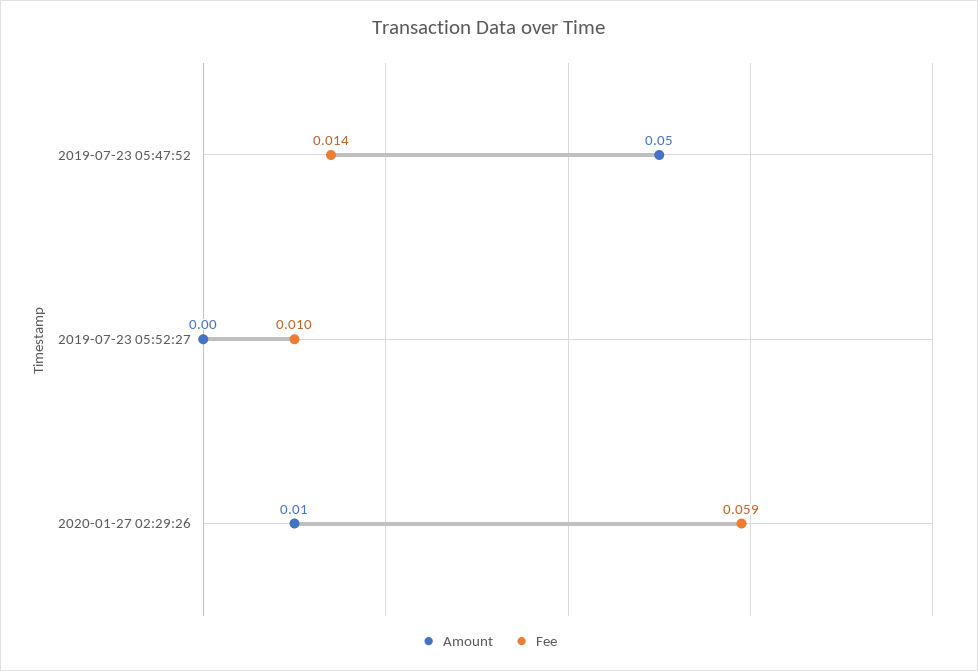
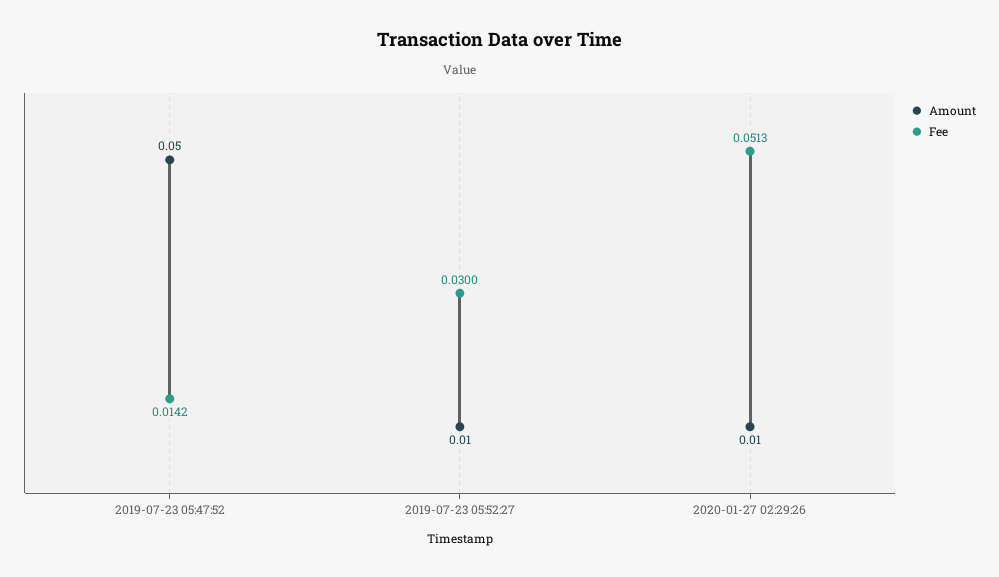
Amount, 2019-07-23 05:52:27: 0 -> 0.01
Fee, 2019-07-23 05:52:27: 0.01 -> 0.03
Fee, 2020-01-27 02:29:26: 0.059 -> 0.0513

